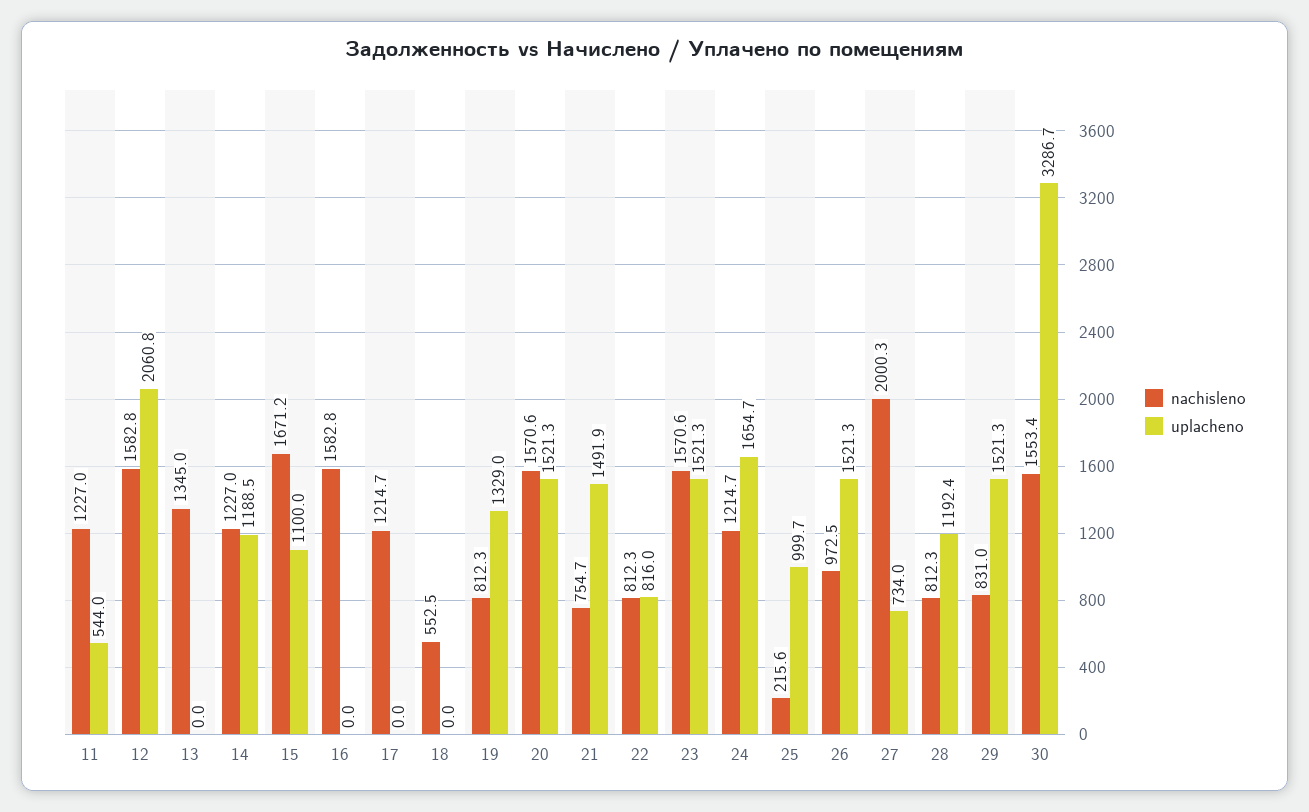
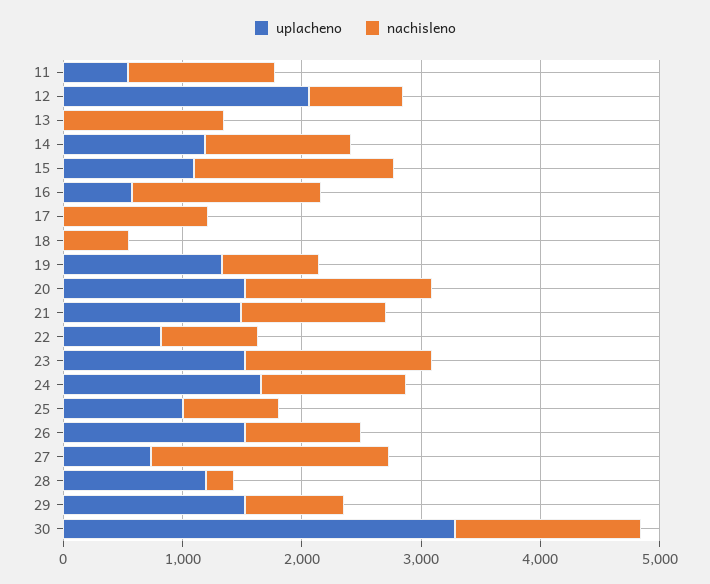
nachisleno, 12: 1582.8 -> 800
uplacheno, 16: 0 -> 600
nachisleno, 21: 754.7 -> 1200
nachisleno, 25: 215.6 -> 800
nachisleno, 28: 812.3 -> 200

